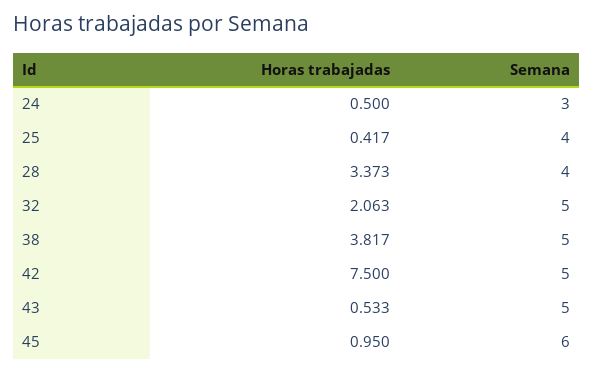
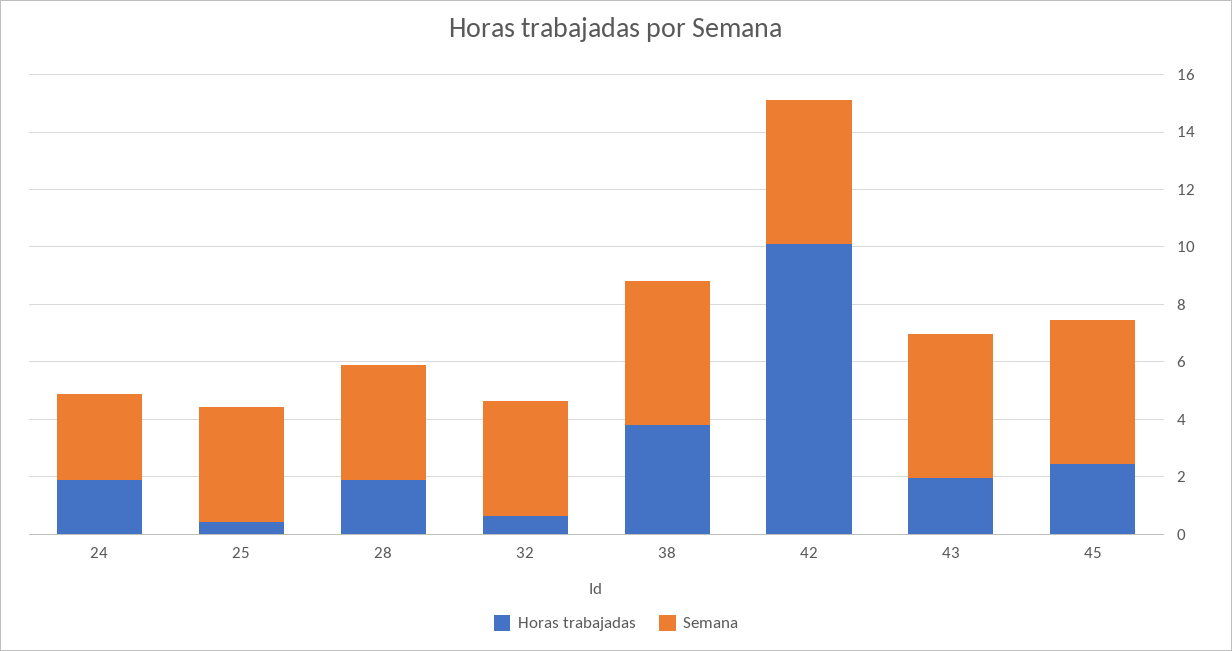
Horas trabajadas, 24: 0.5 -> 2
Horas trabajadas, 28: 3.373 -> 2
Horas trabajadas, 32: 2.063 -> 0.5
Semana, 32: 5 -> 4
Horas trabajadas, 42: 7.5 -> 10
Horas trabajadas, 43: 0.533 -> 2
Horas trabajadas, 45: 0.95 -> 2.5
Semana, 45: 6 -> 5

